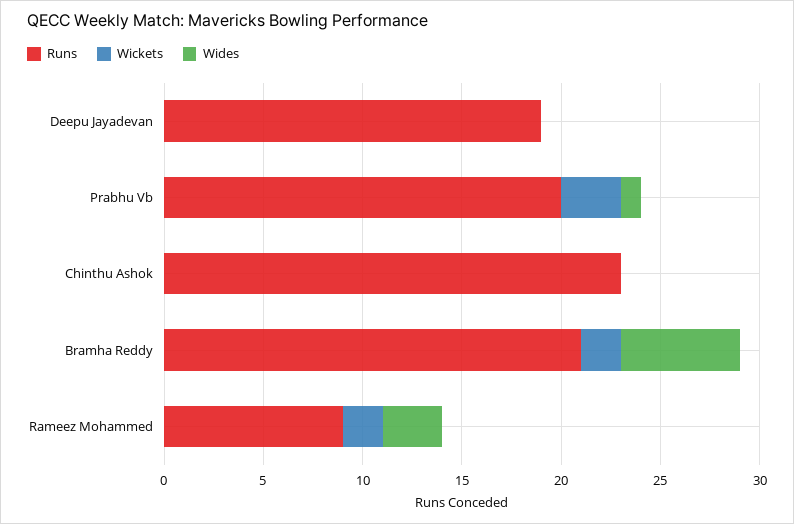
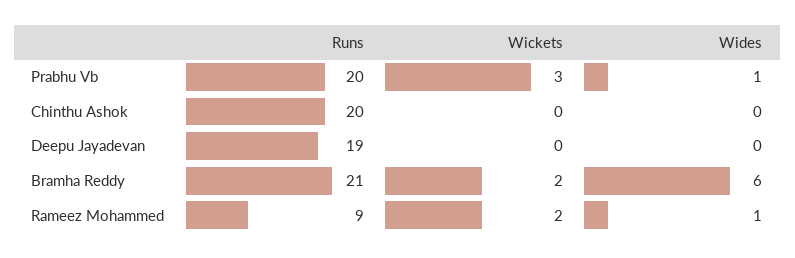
Runs, Chinthu Ashok: 23 -> 20
Wides, Rameez Mohammed: 3 -> 1

